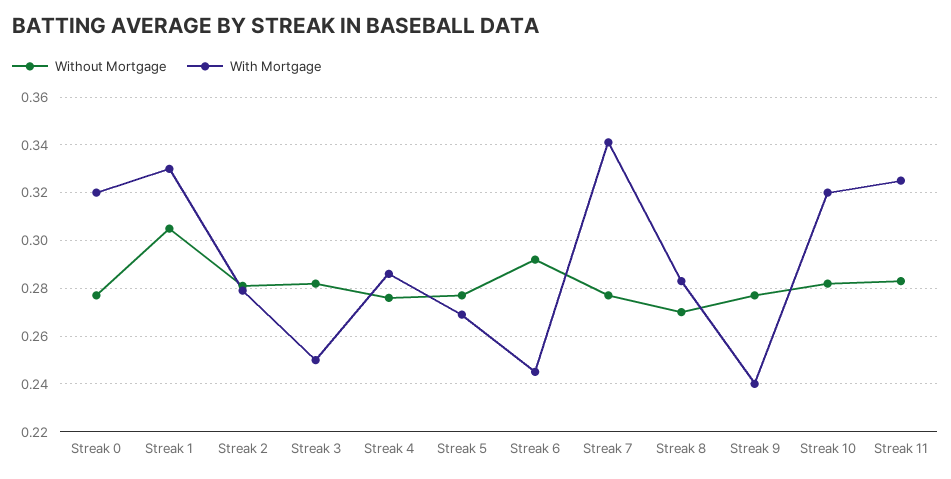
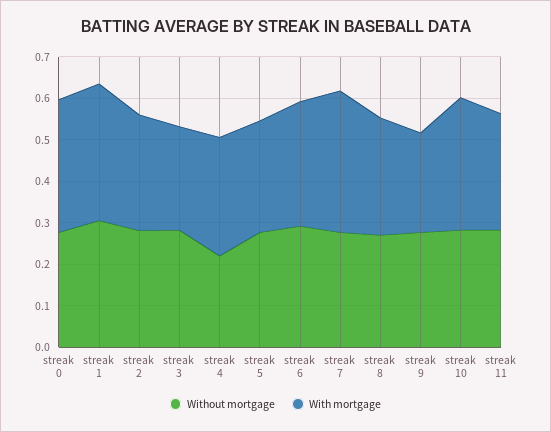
Without Mortgage, Streak 4: 0.275 -> 0.22
With Mortgage, Streak 6: 0.245 -> 0.3
With Mortgage, Streak 11: 0.325 -> 0.28

